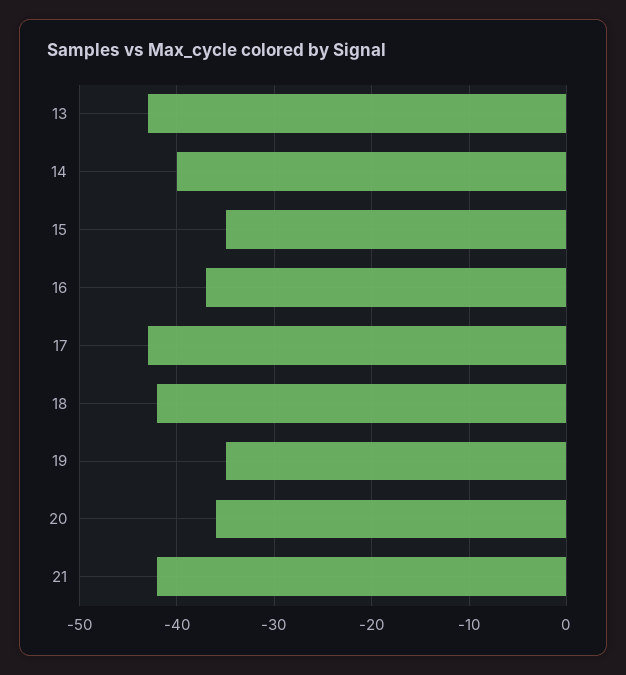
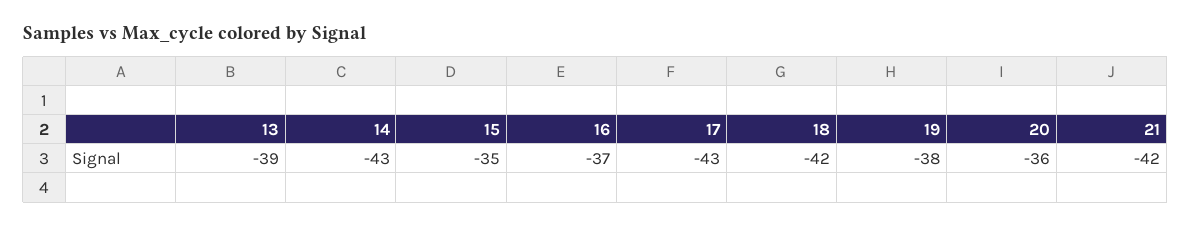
13: -43 -> -39
14: -40 -> -43
19: -35 -> -38

